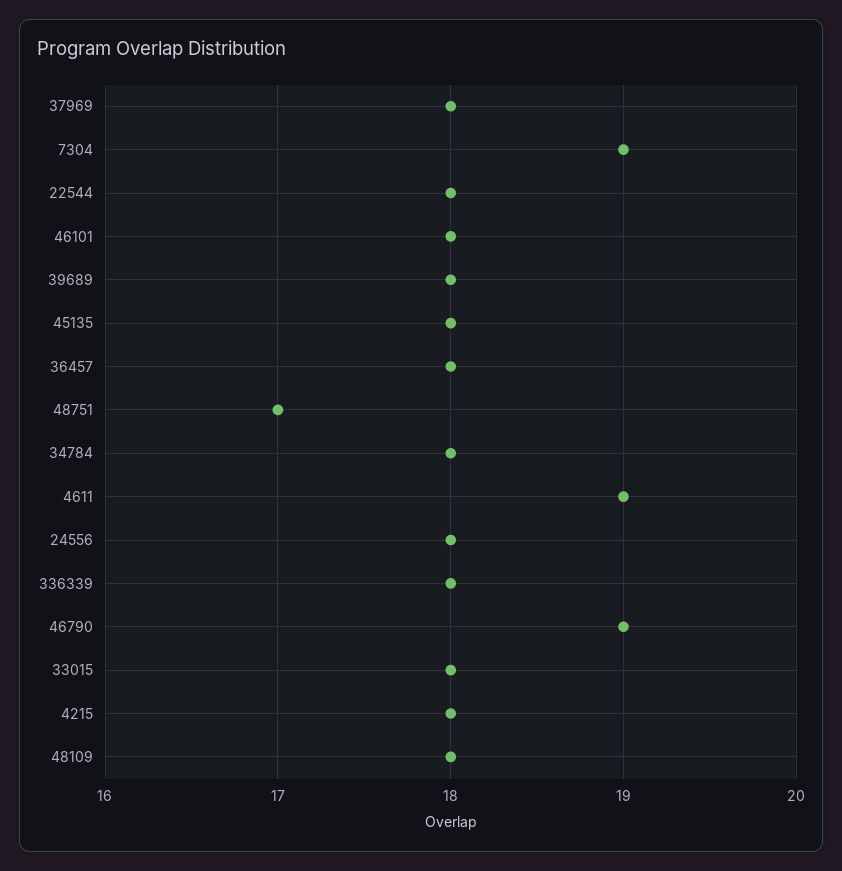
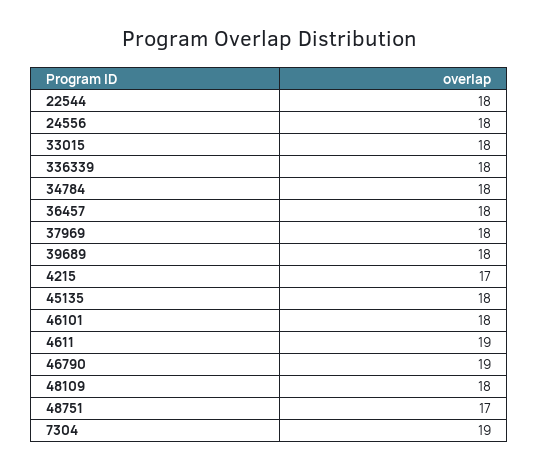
4215: 18 -> 17

